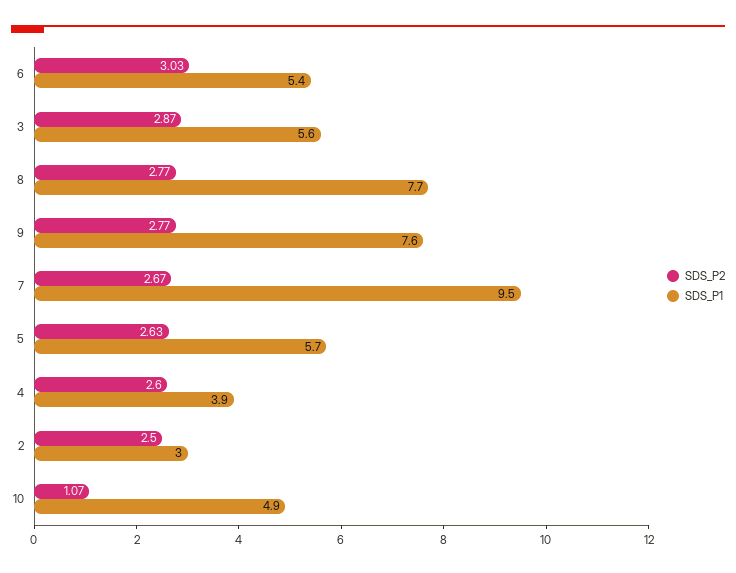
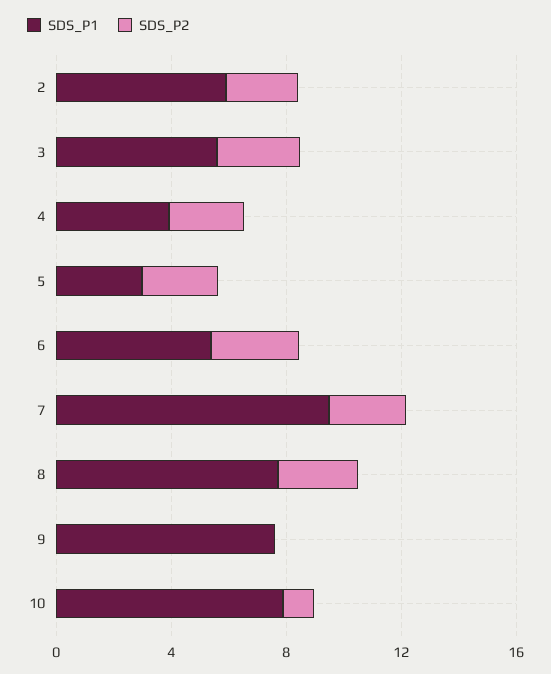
SDS_P2, 9: 2.77 -> 0
SDS_P1, 5: 5.7 -> 3
SDS_P1, 2: 3 -> 6
SDS_P1, 10: 4.9 -> 8

